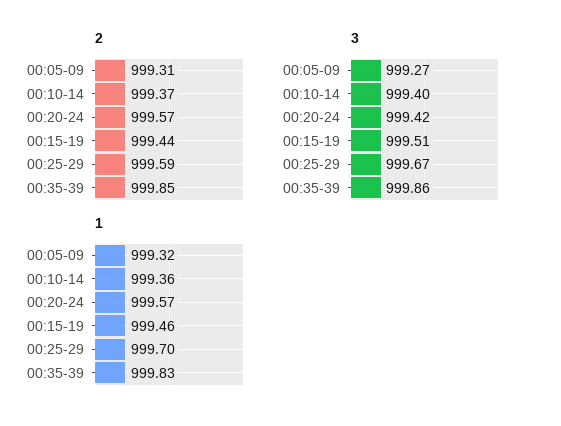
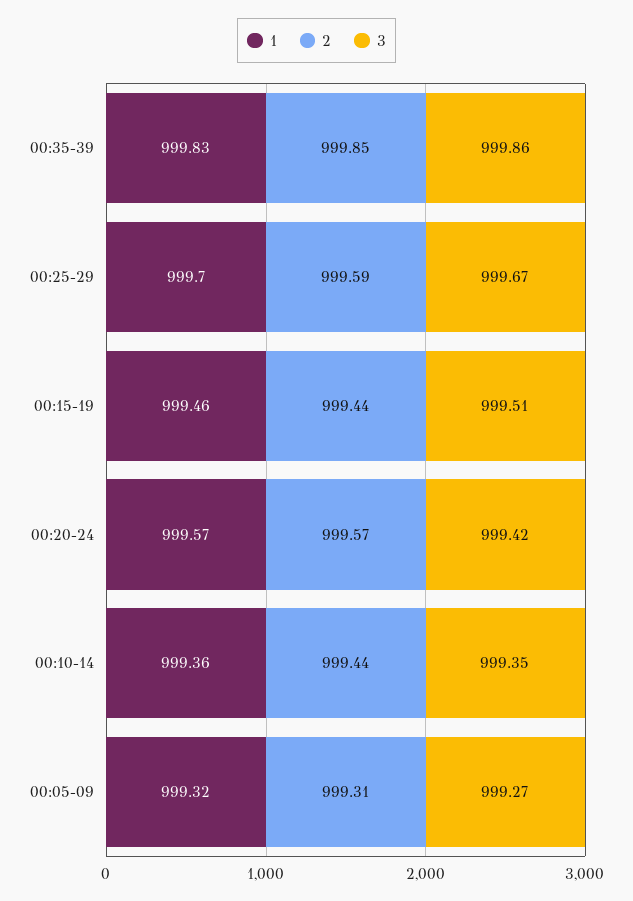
2, 00:10-14: 999.37 -> 999.44
3, 00:10-14: 999.4 -> 999.35

